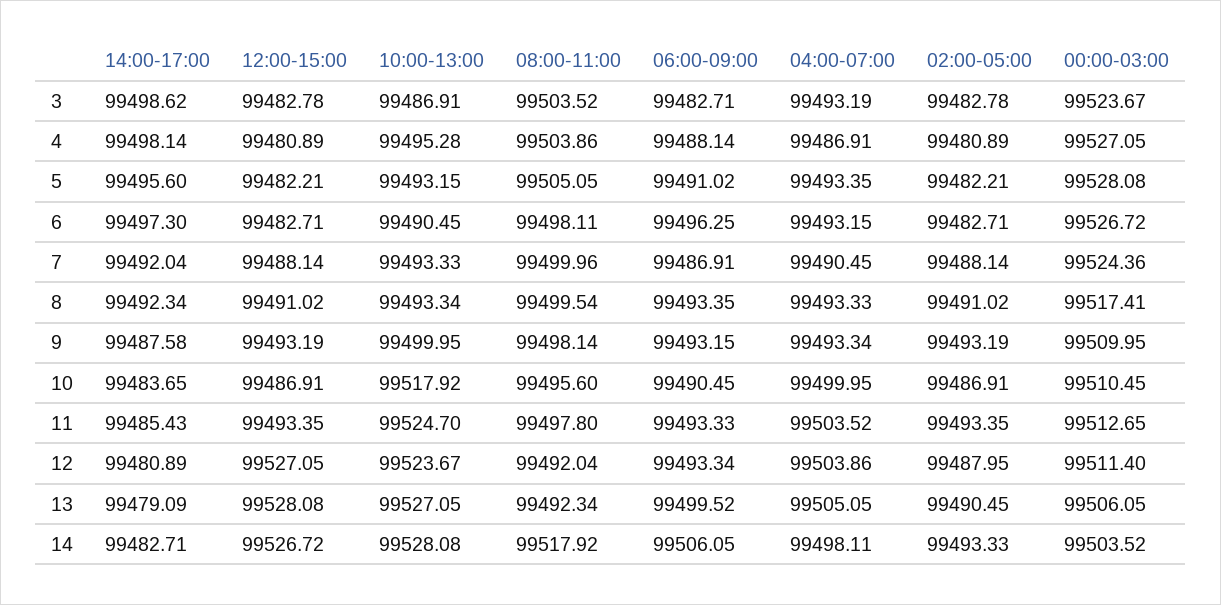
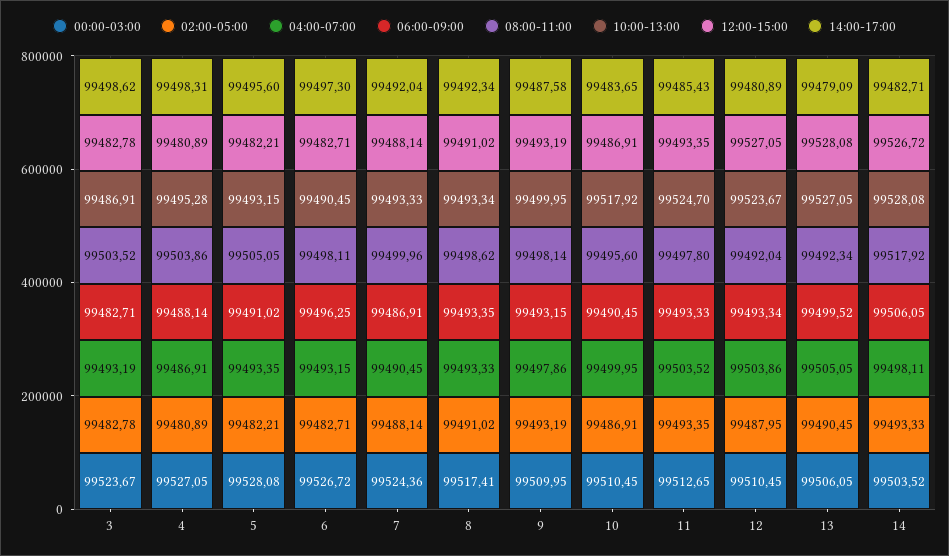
14:00-17:00, 4: 99498.14 -> 99498.31
08:00-11:00, 8: 99499.54 -> 99498.62
04:00-07:00, 9: 99493.34 -> 99497.86
00:00-03:00, 12: 99511.4 -> 99510.45

